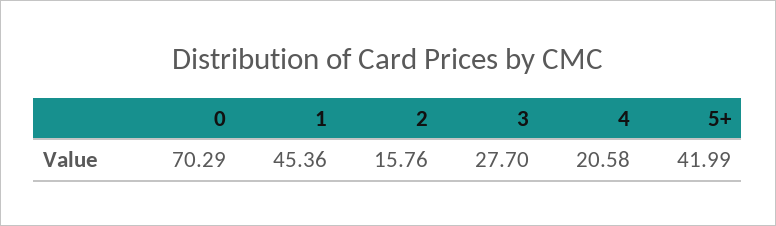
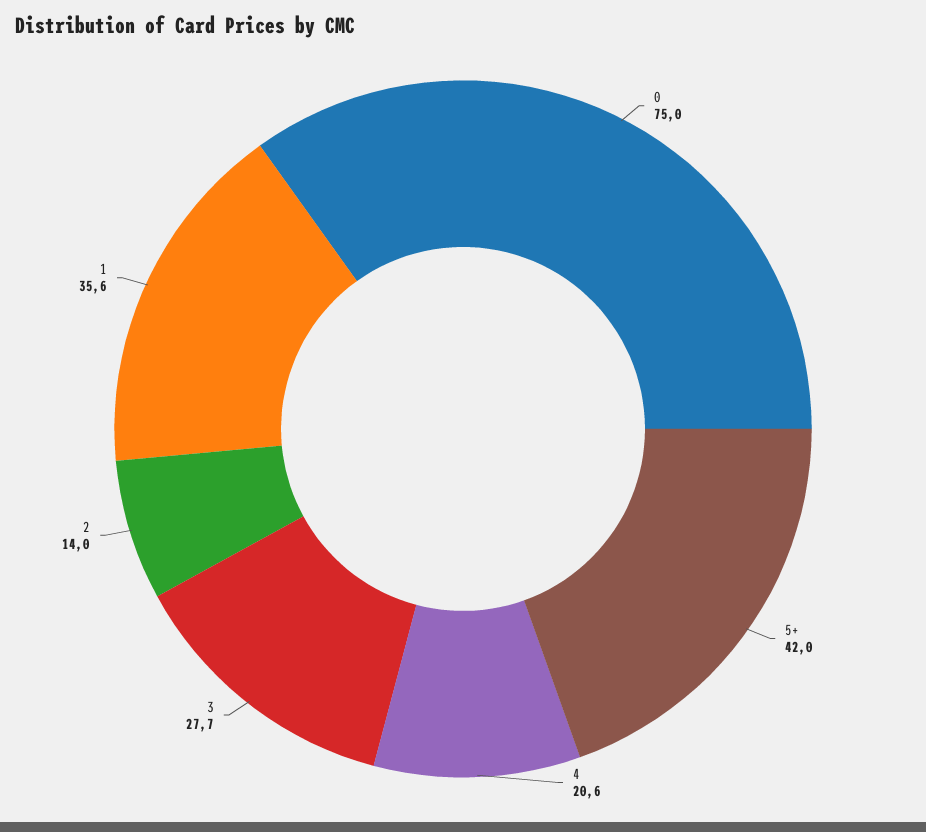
0: 70.29 -> 75
1: 45.36 -> 35.6
2: 15.76 -> 14

